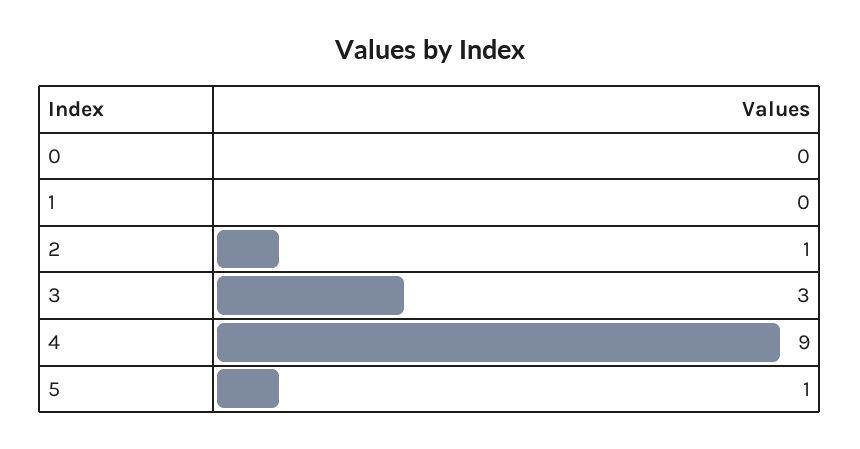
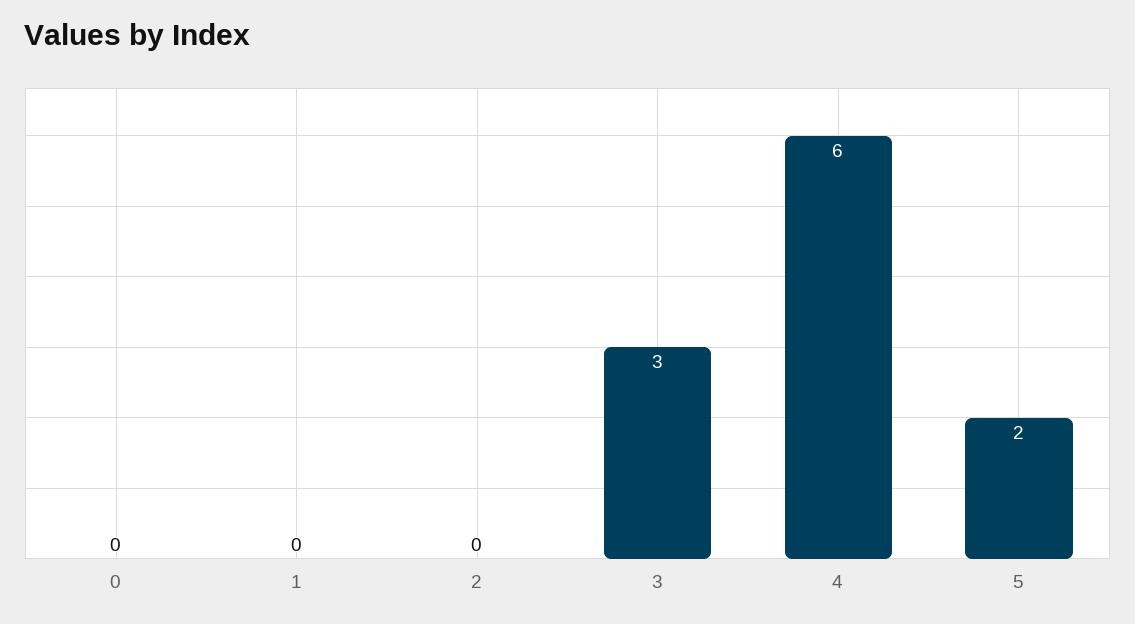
2: 1 -> 0
4: 9 -> 6
5: 1 -> 2

